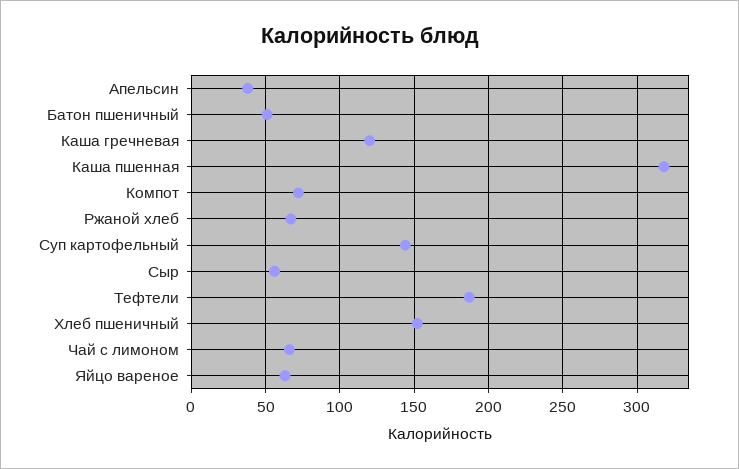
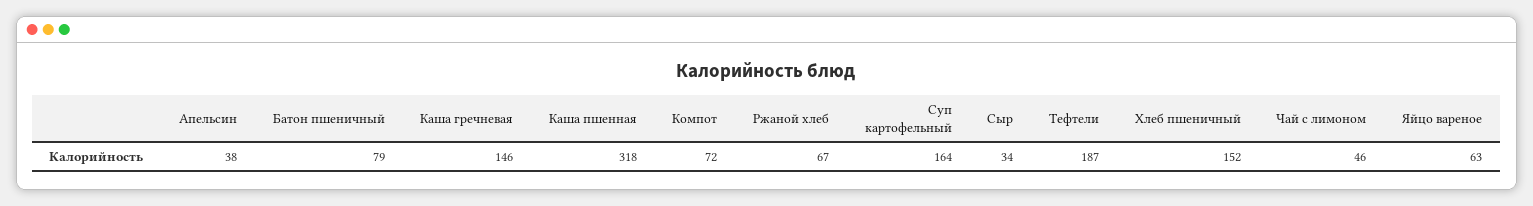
Батон пшеничный: 50 -> 79
Каша гречневая: 120 -> 146
Суп картофельный: 145 -> 164
Сыр: 55 -> 34
Чай с лимоном: 65 -> 46

